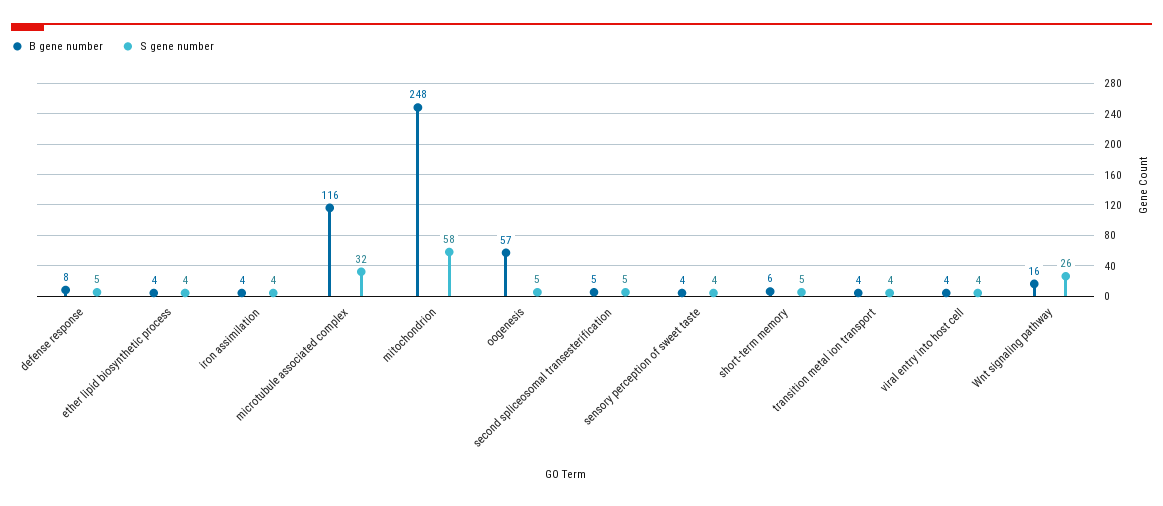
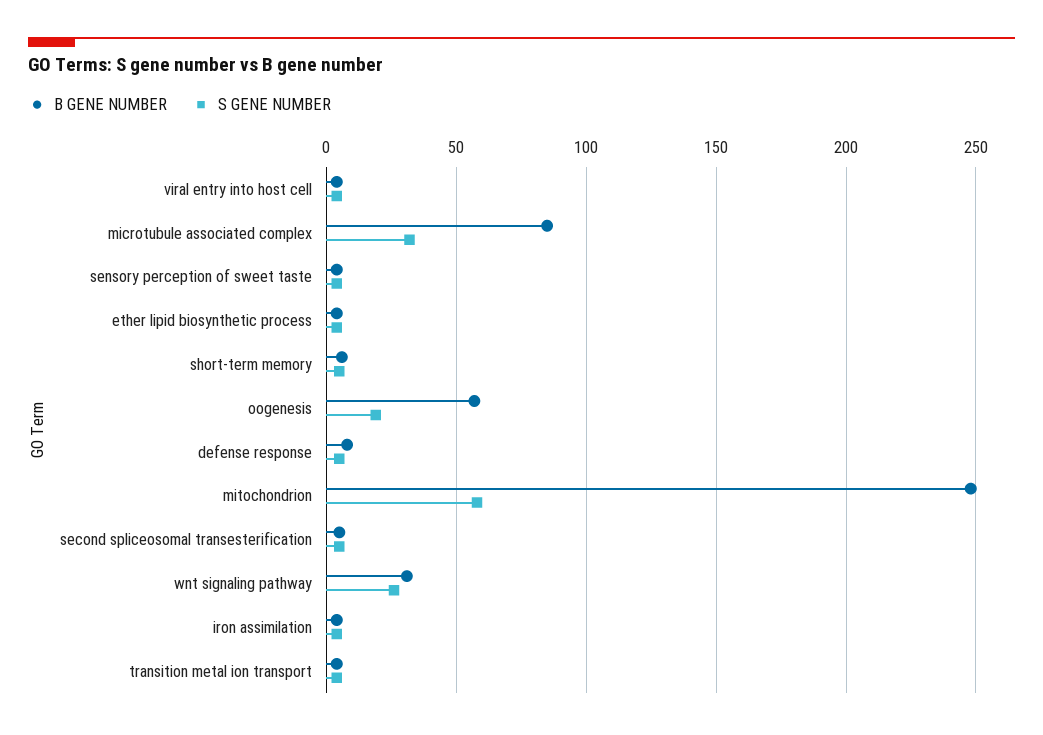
B gene number, microtubule associated complex: 116 -> 85
S gene number, oogenesis: 5 -> 20
B gene number, Wnt signaling pathway: 16 -> 30

